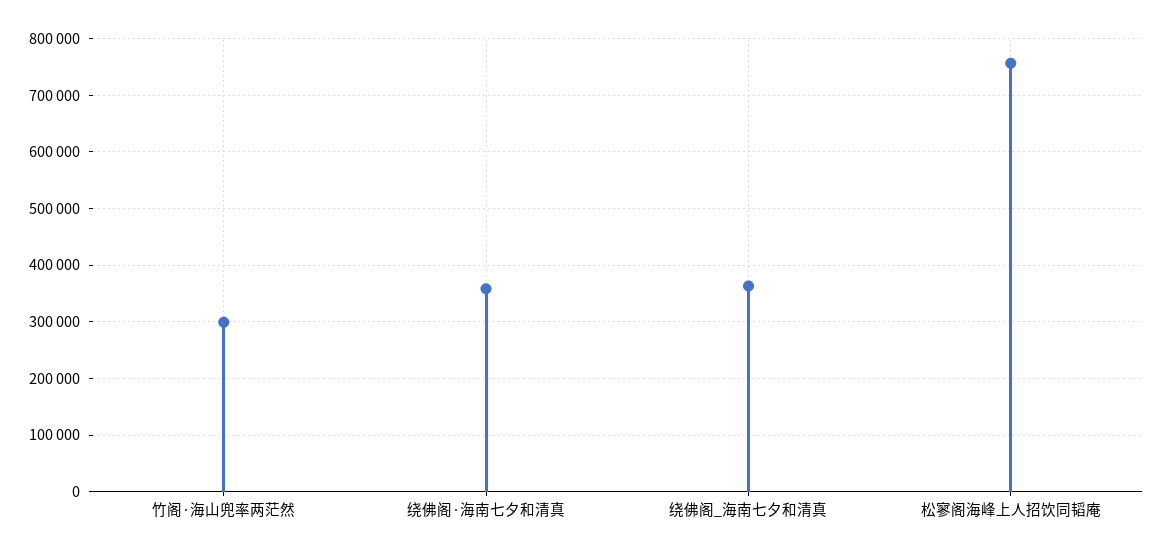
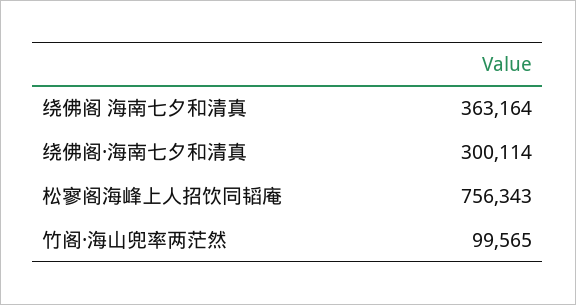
竹阁·海山兜率两茫然: 300000 -> 99565
绕佛阁·海南七夕和清真: 360000 -> 300114

